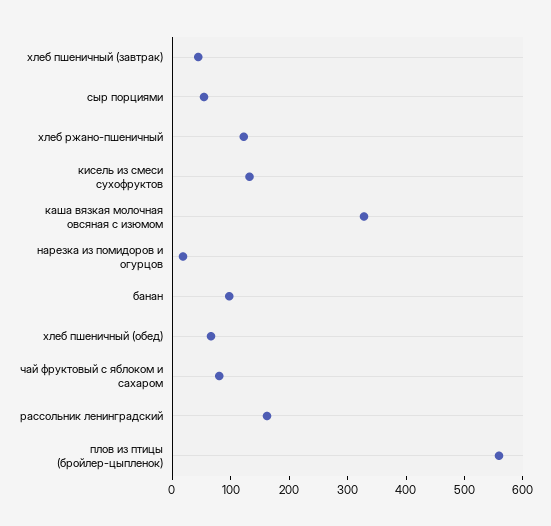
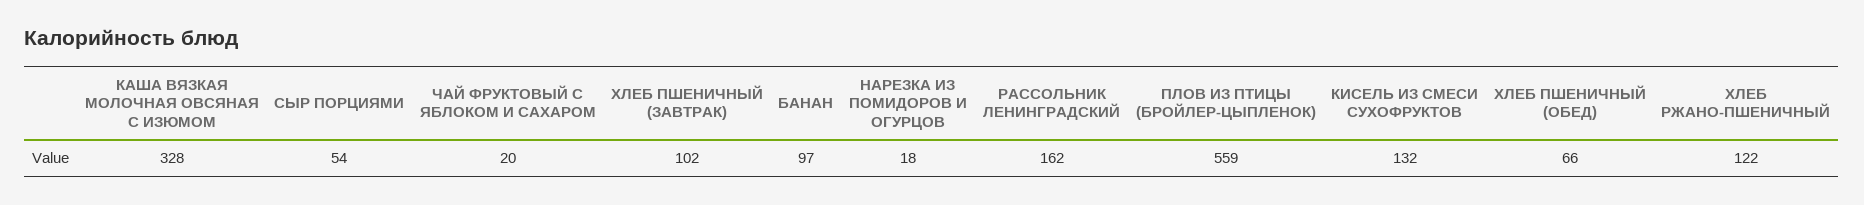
хлеб пшеничный (завтрак): 40 -> 102
чай фруктовый с яблоком и сахаром: 80 -> 20

